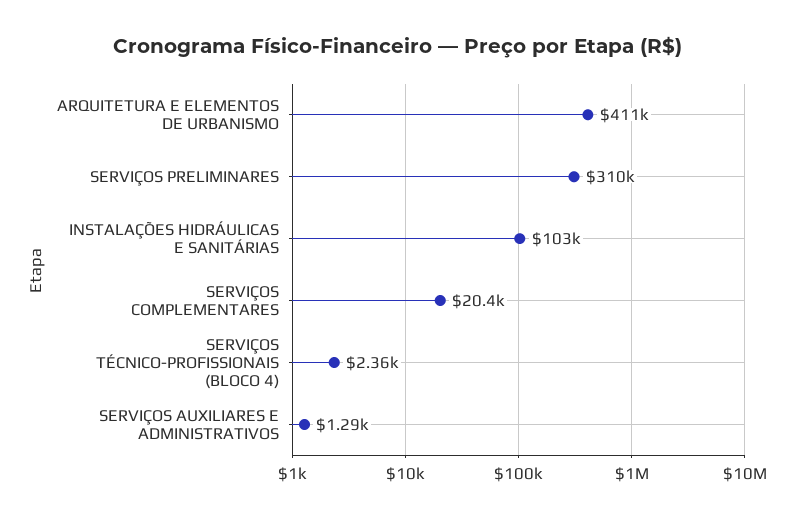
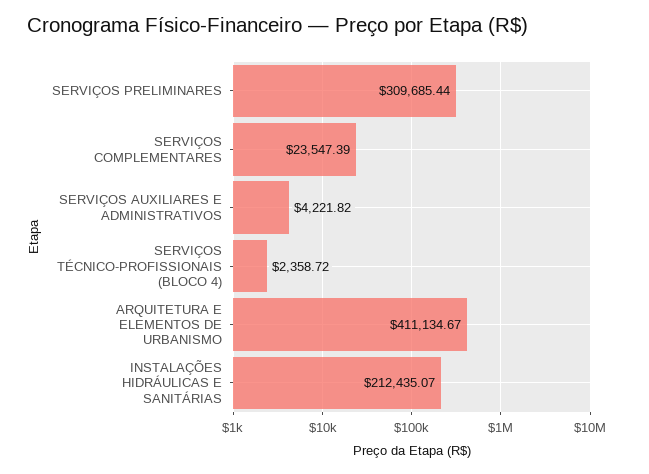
INSTALAÇÕES HIDRÁULICAS E SANITÁRIAS: 103000 -> 212435.07
SERVIÇOS COMPLEMENTARES: 20400 -> 23547.39
SERVIÇOS AUXILIARES E ADMINISTRATIVOS: 1290 -> 4221.82

